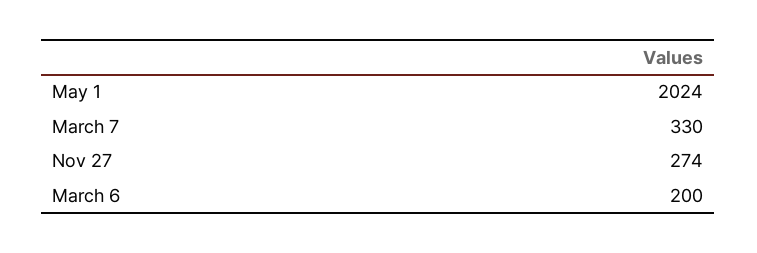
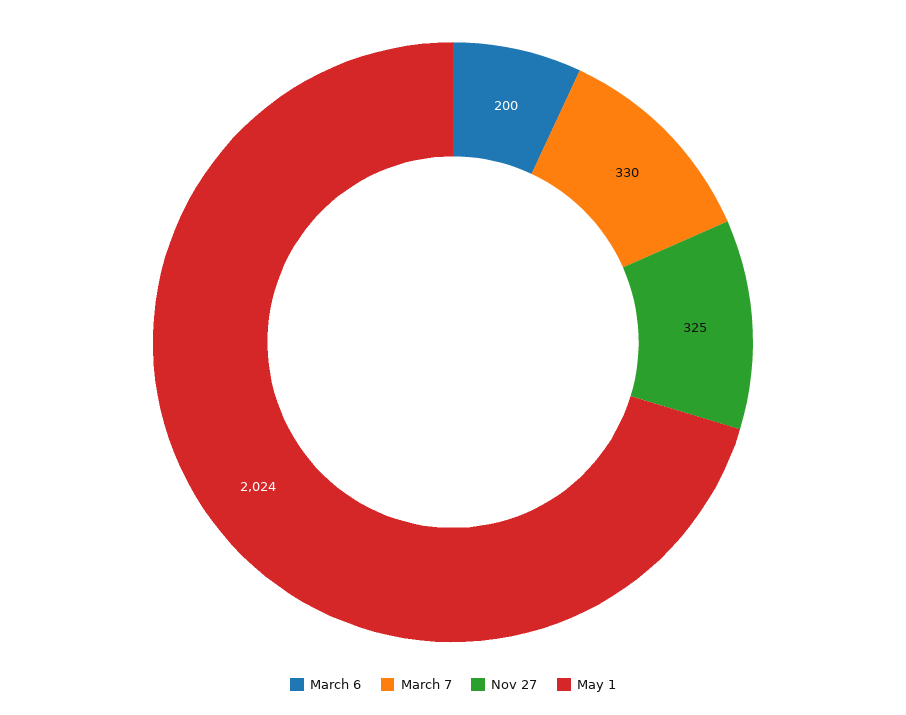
Nov 27: 274 -> 325

